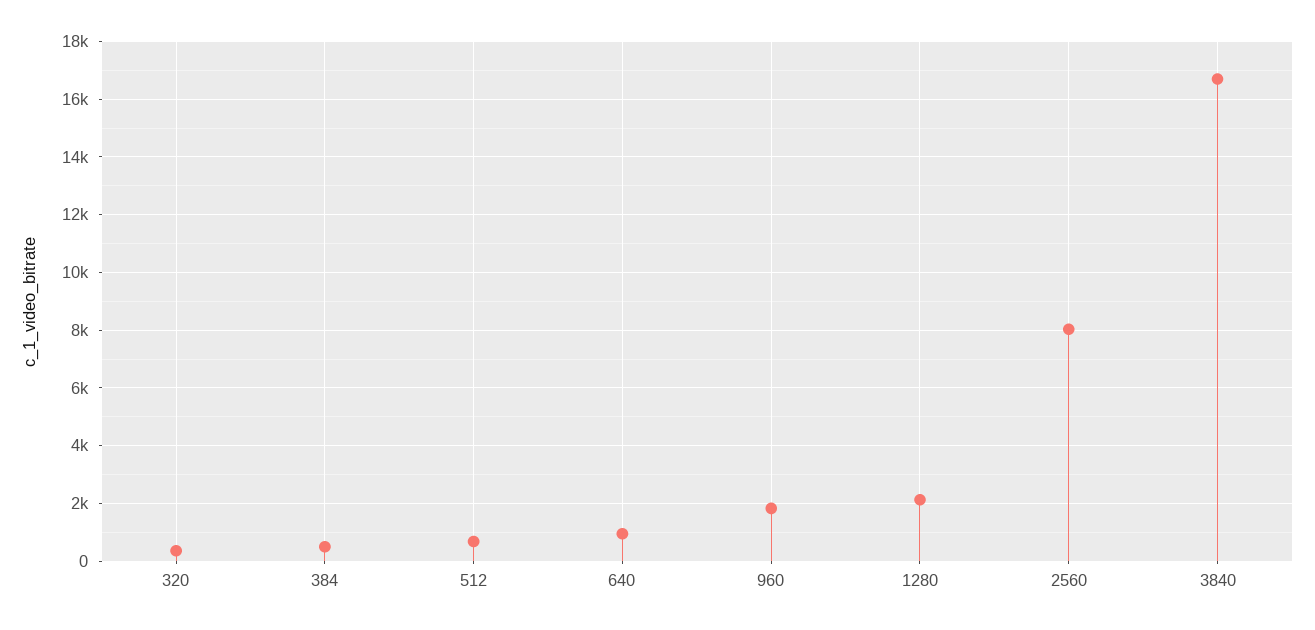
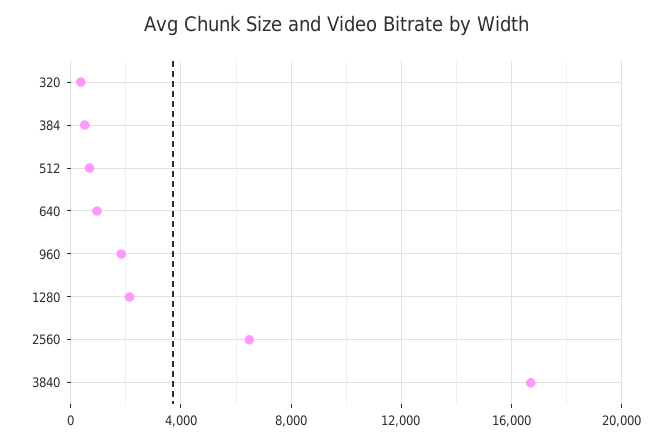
2560: 8000 -> 6500

